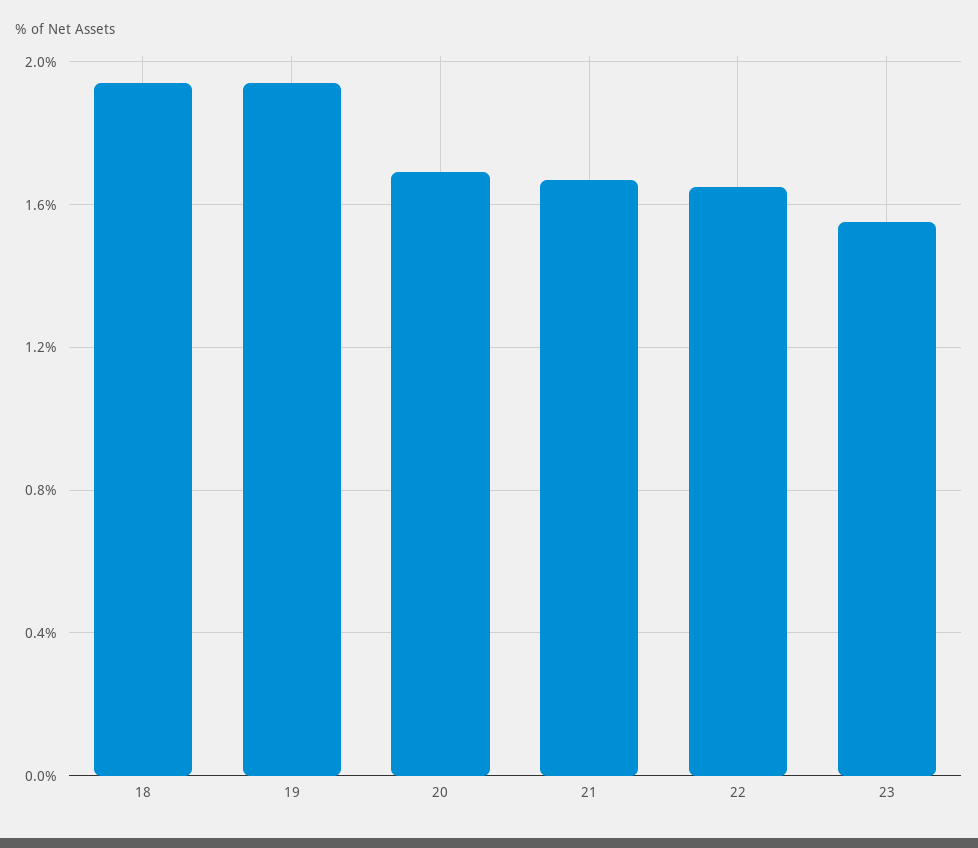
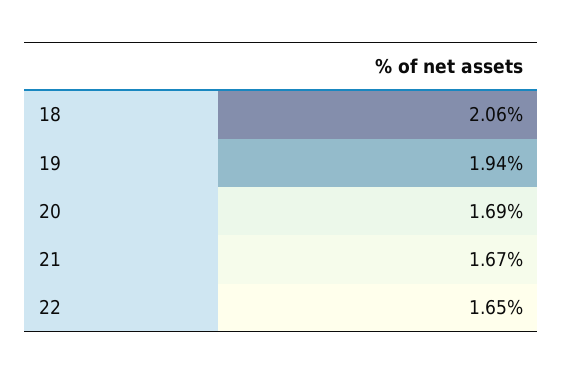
18: 1.95 -> 2.06
23: 1.55 -> none

